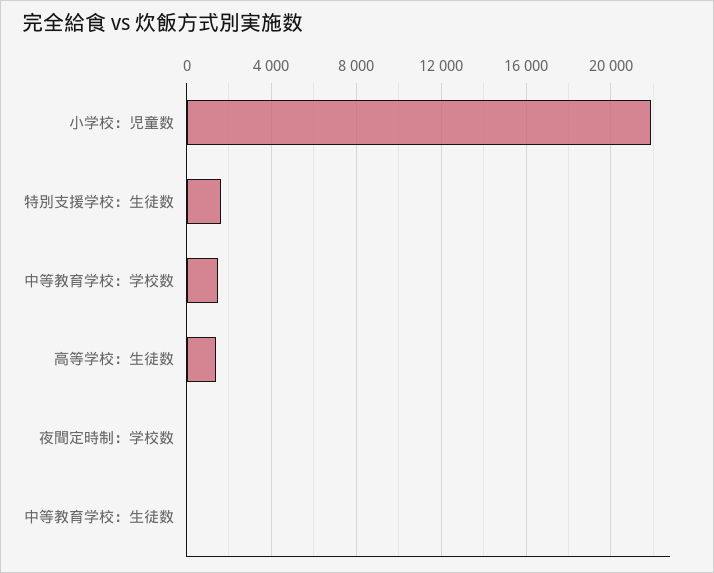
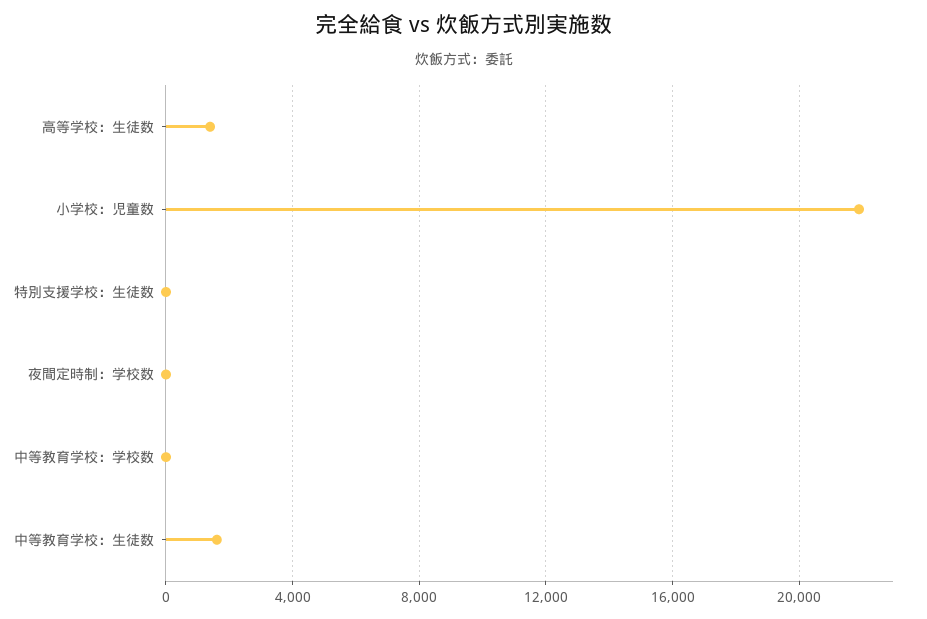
特別支援学校：生徒数: 1500 -> 0
中等教育学校：学校数: 1500 -> 0
中等教育学校：生徒数: 0 -> 1500

